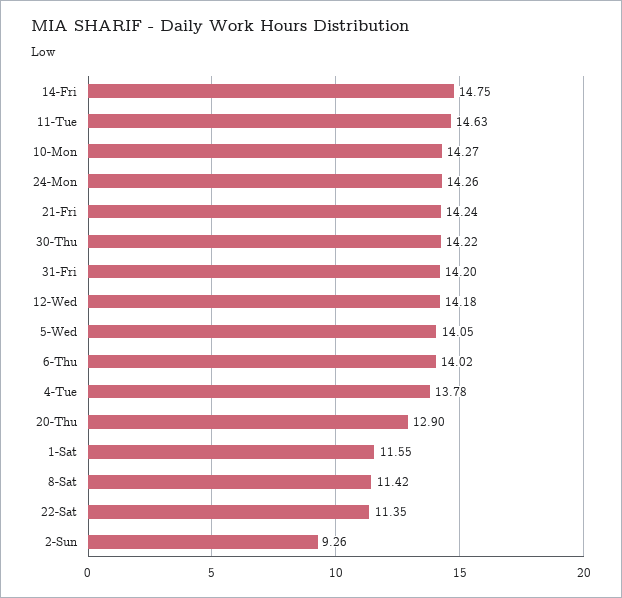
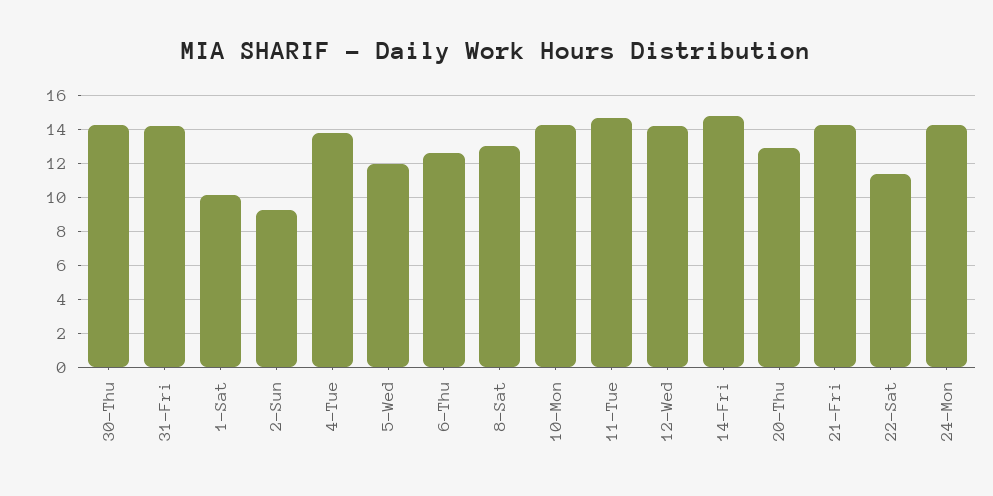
5-Wed: 14.05 -> 12
6-Thu: 14.02 -> 12.5
1-Sat: 11.55 -> 10
8-Sat: 11.42 -> 13

